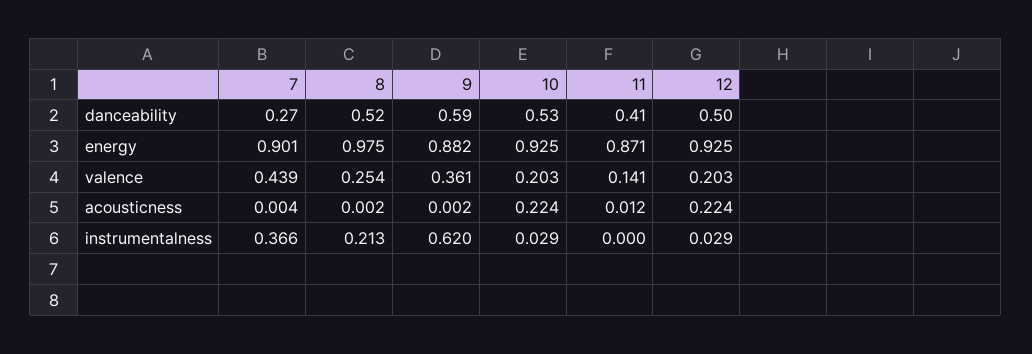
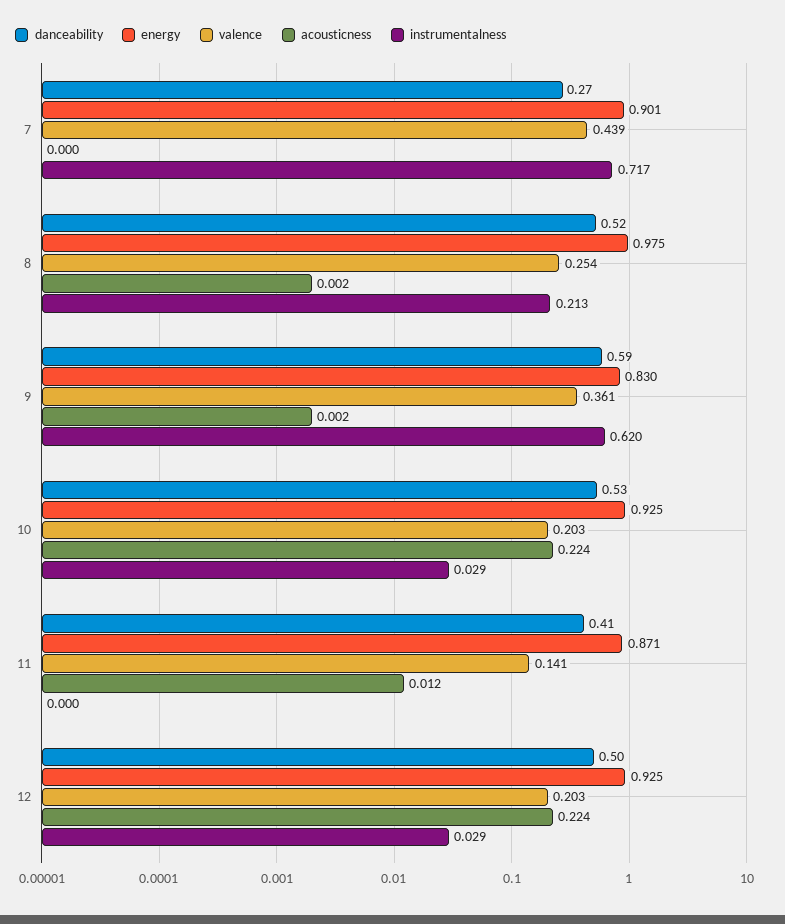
energy, 9: 0.882 -> 0.83
acousticness, 7: 0.004 -> 0
instrumentalness, 7: 0.366 -> 0.717

